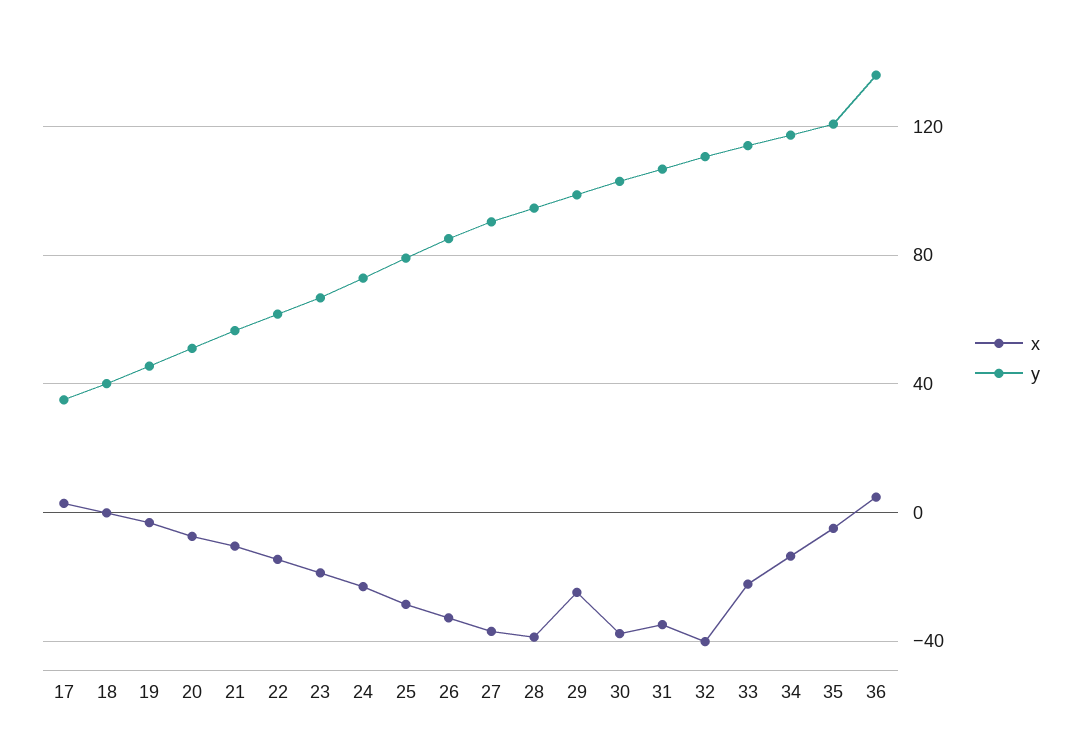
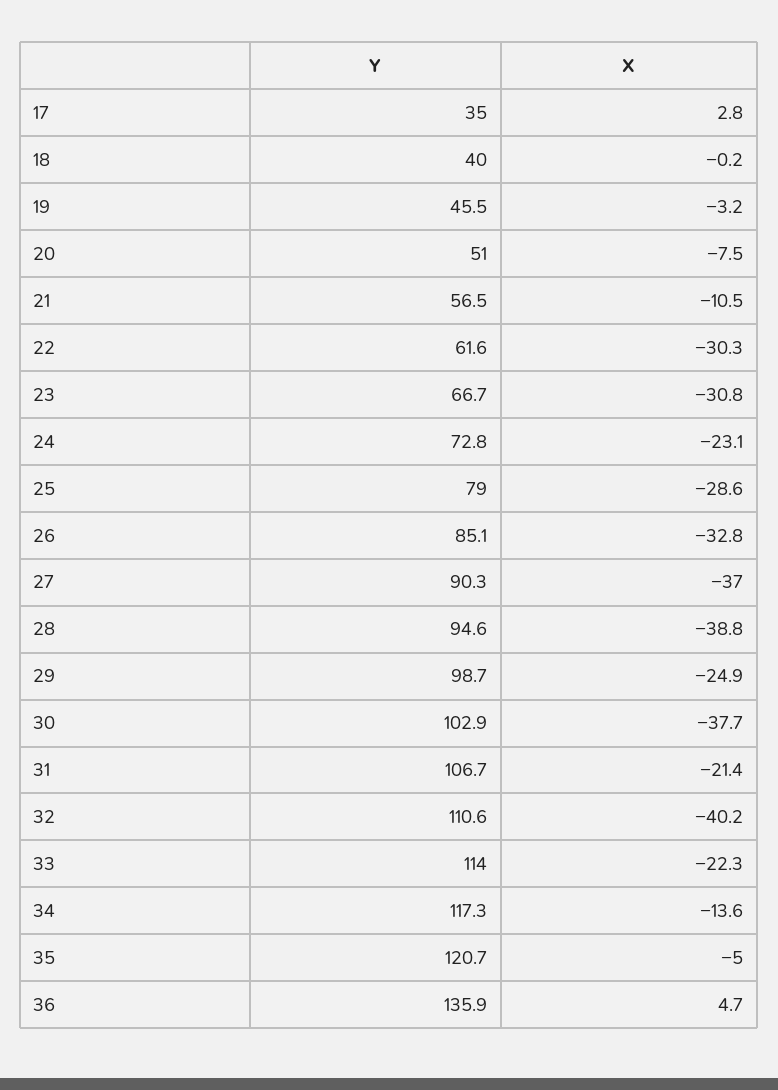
x, 22: -15 -> -30.3
x, 23: -20 -> -30.8
x, 31: -35 -> -21.4

